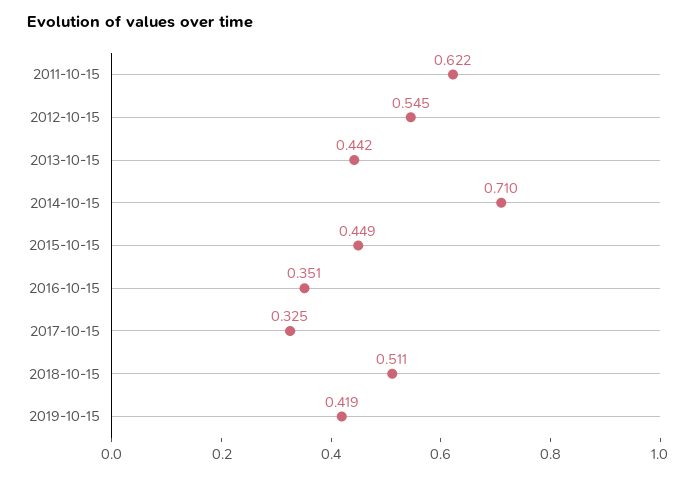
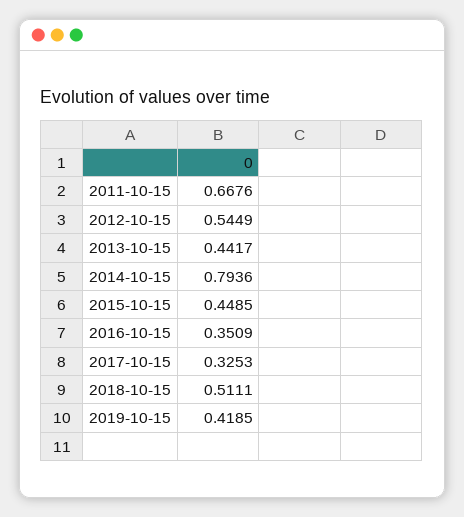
2011-10-15: 0.622 -> 0.6676
2014-10-15: 0.71 -> 0.7936

